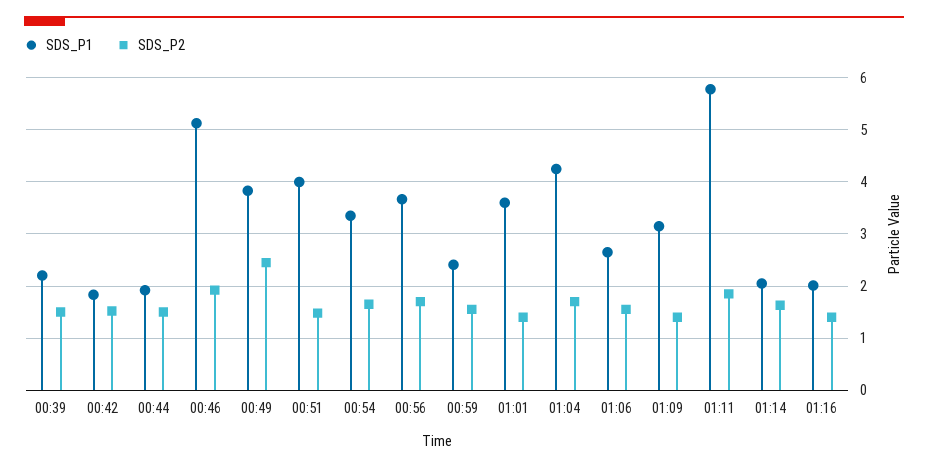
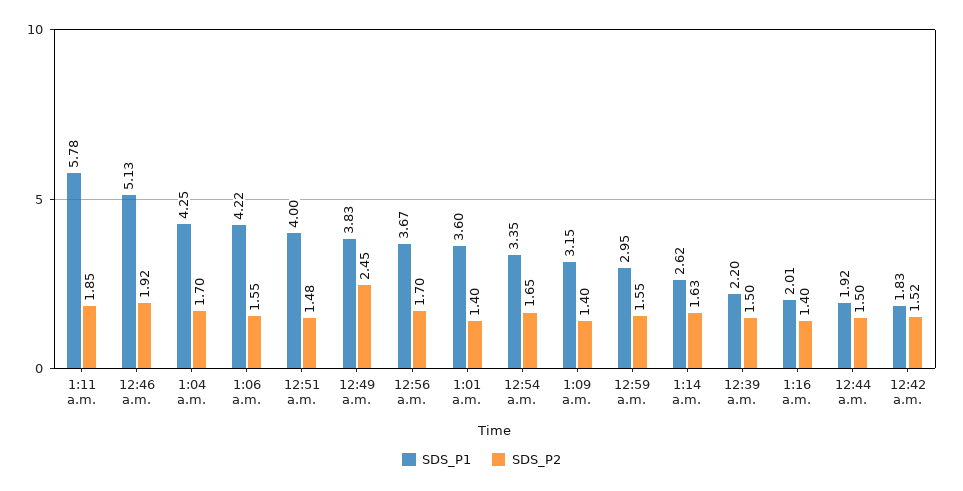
SDS_P1, 00:59: 2.4 -> 2.95
SDS_P1, 01:06: 2.6 -> 4.22
SDS_P1, 01:14: 2 -> 2.62

